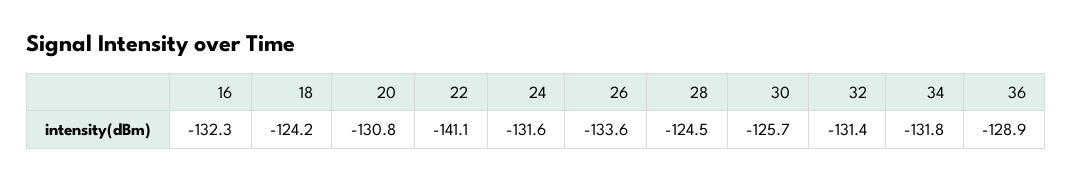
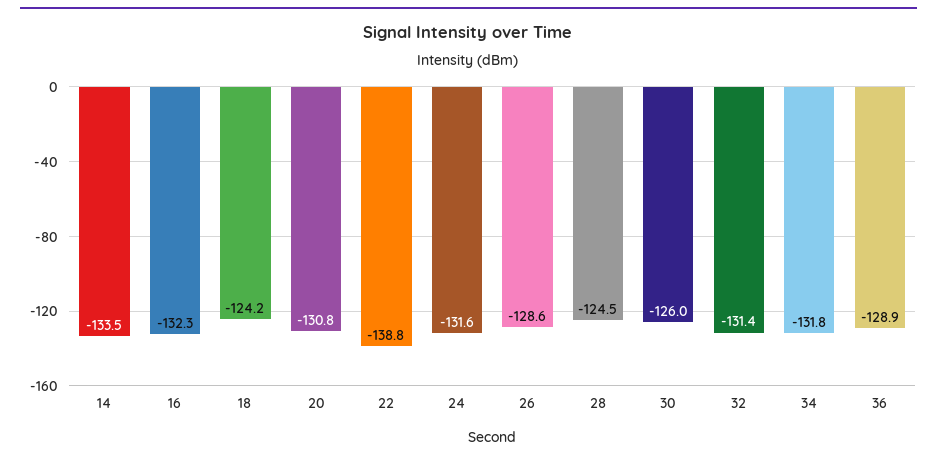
22: -141.1 -> -138.8
26: -133.6 -> -128.6
30: -125.7 -> -126
14: none -> -133.5

